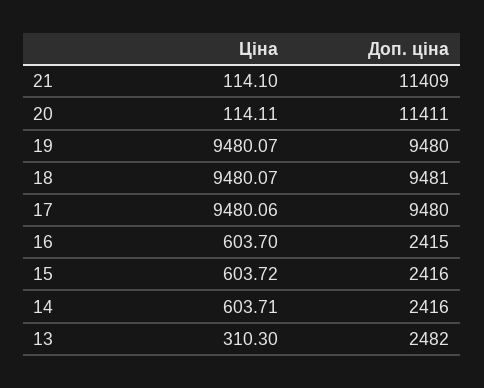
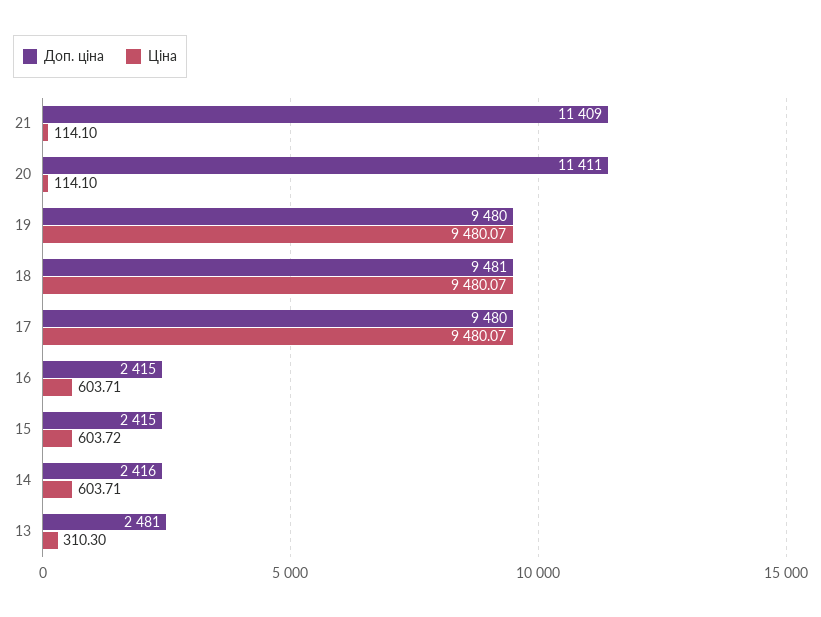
Ціна, 20: 114.11 -> 114.1
Ціна, 17: 9480.06 -> 9480.07
Ціна, 16: 603.7 -> 603.71
Доп. ціна, 15: 2416 -> 2415
Доп. ціна, 13: 2482 -> 2481

